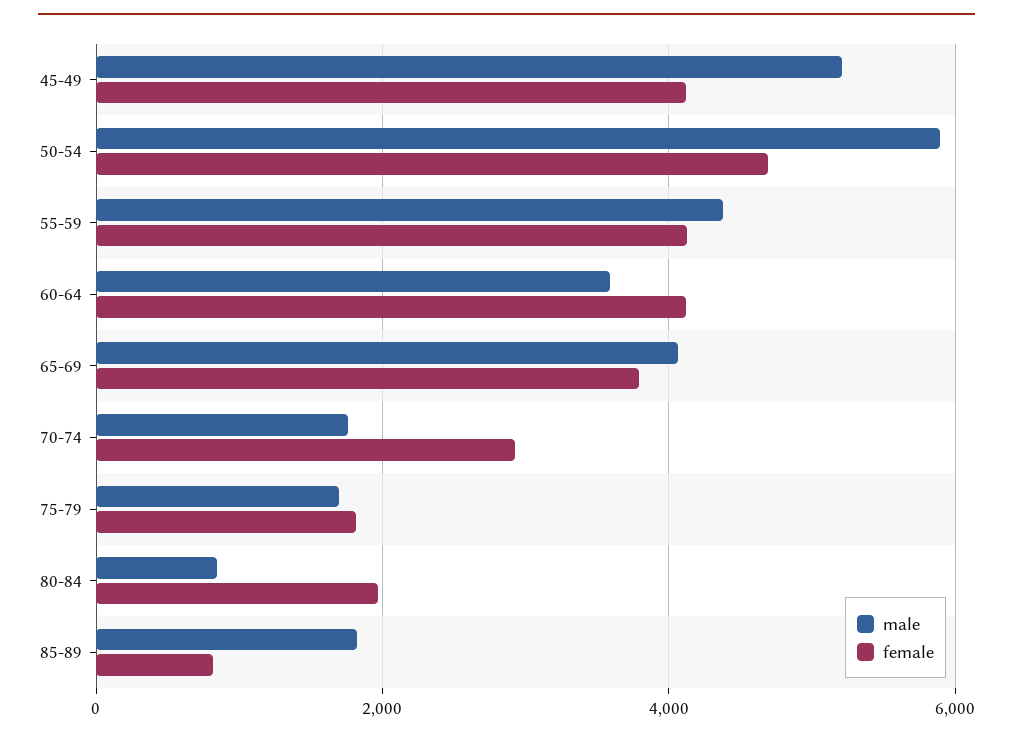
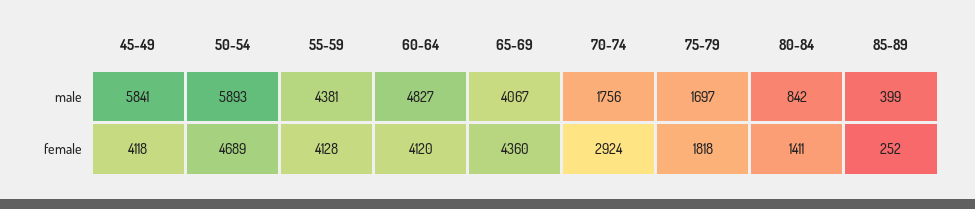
male, 45-49: 5200 -> 5841
male, 60-64: 3600 -> 4827
female, 65-69: 3800 -> 4360
female, 80-84: 2000 -> 1411
male, 85-89: 1800 -> 399
female, 85-89: 800 -> 252

